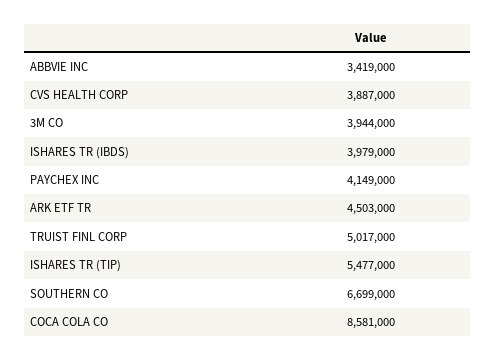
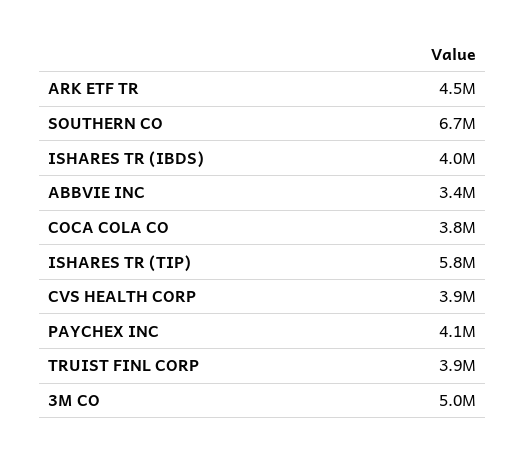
3M CO: 3944000 -> 5000000
TRUIST FINL CORP: 5017000 -> 3900000
ISHARES TR (TIP): 5477000 -> 5800000
COCA COLA CO: 8581000 -> 3800000

